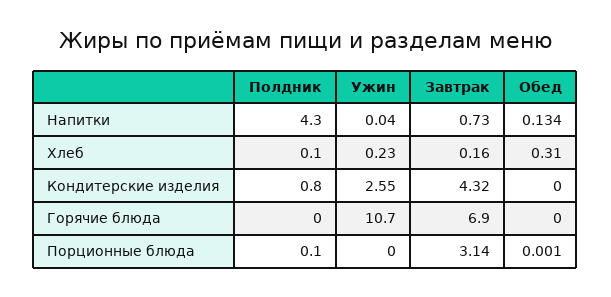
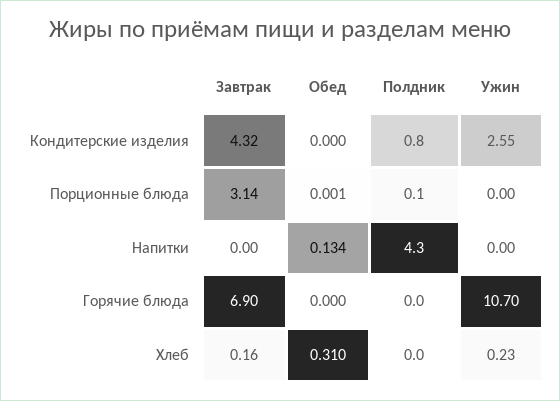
Ужин, Напитки: 0.04 -> 0
Завтрак, Напитки: 0.73 -> 0
Полдник, Хлеб: 0.1 -> 0

